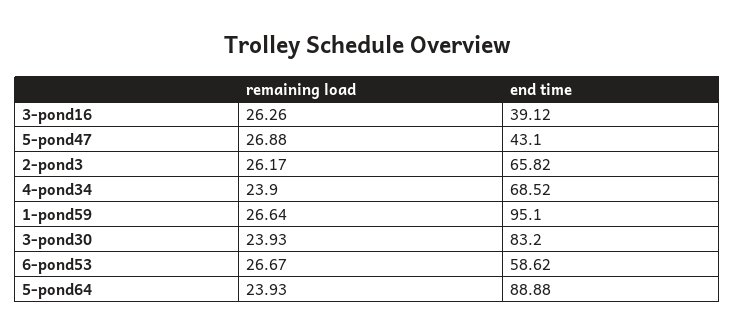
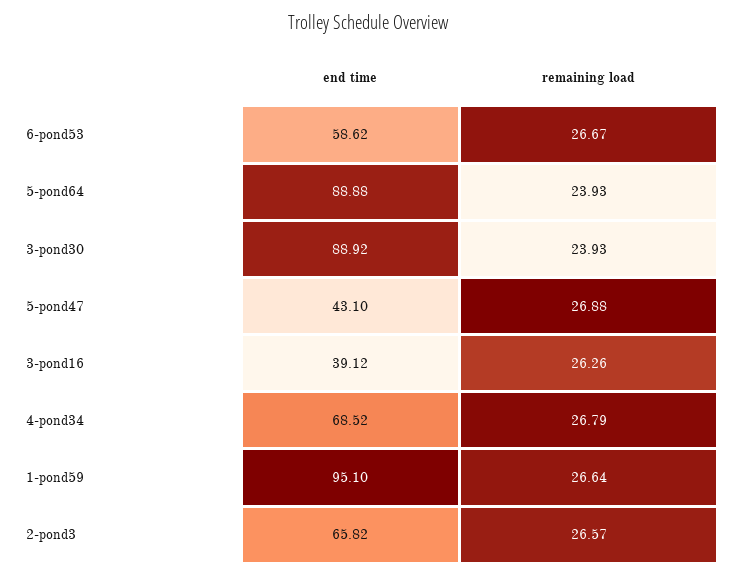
remaining load, 2-pond3: 26.17 -> 26.57
remaining load, 4-pond34: 23.9 -> 26.79
end time, 3-pond30: 83.2 -> 88.92

